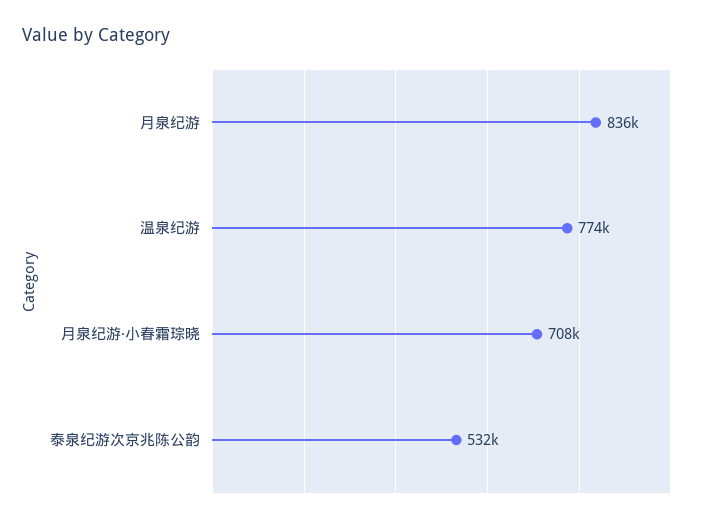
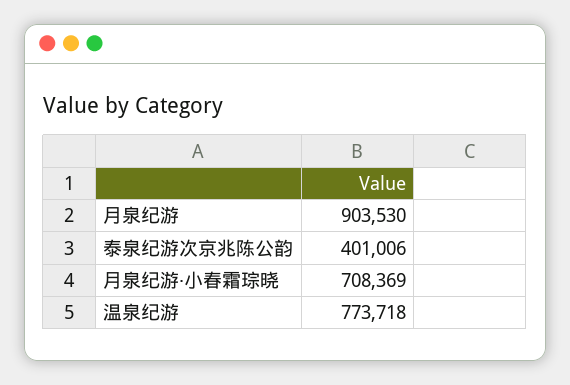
月泉纪游: 836000 -> 903530
泰泉纪游次京兆陈公韵: 532000 -> 401006

